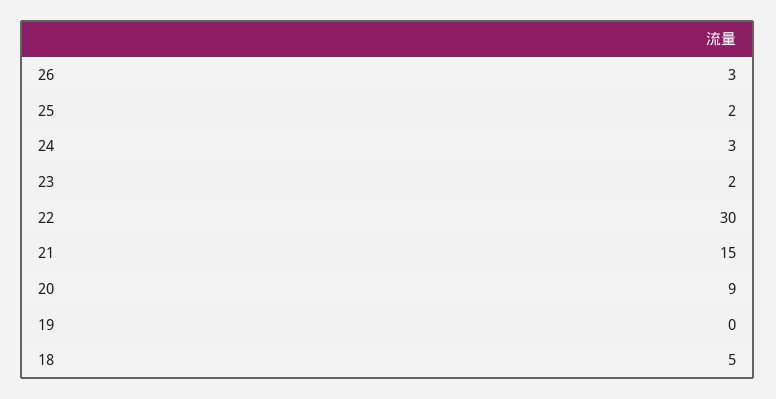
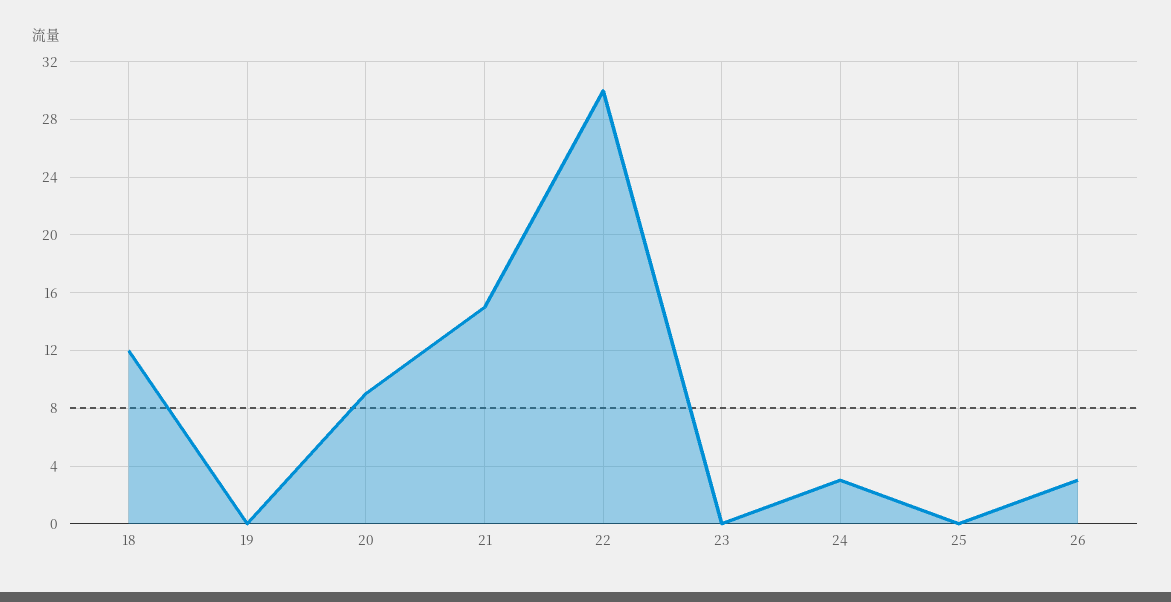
25: 2 -> 0
23: 2 -> 0
18: 5 -> 12

